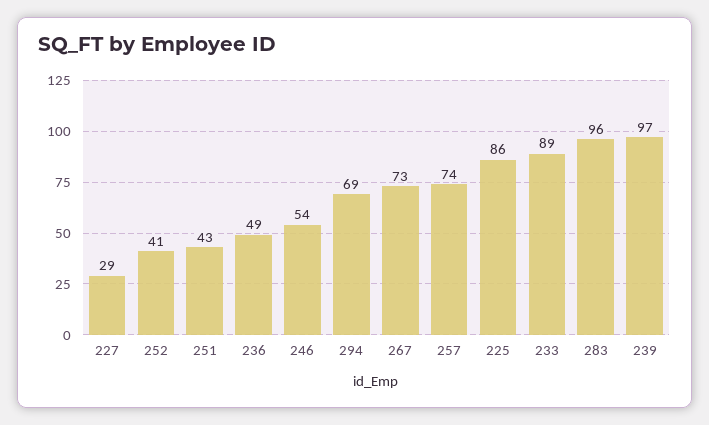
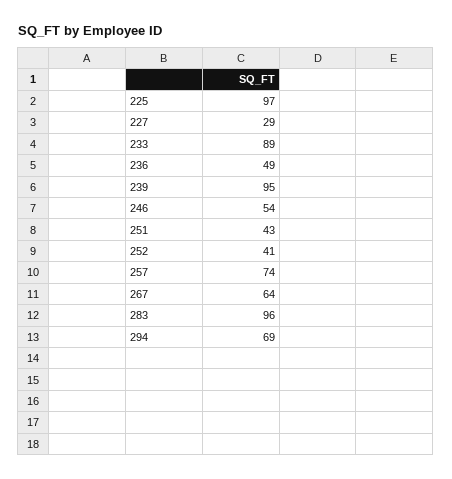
267: 73 -> 64
225: 86 -> 97
239: 97 -> 95

